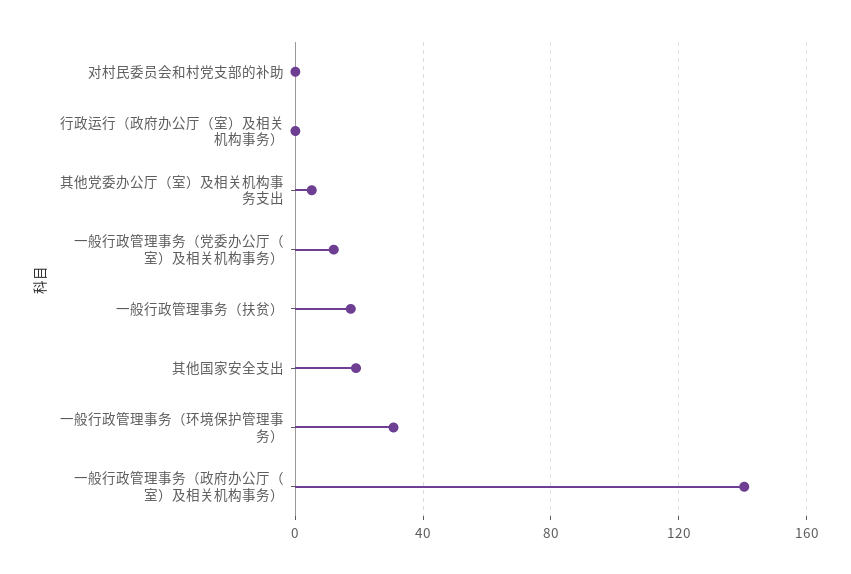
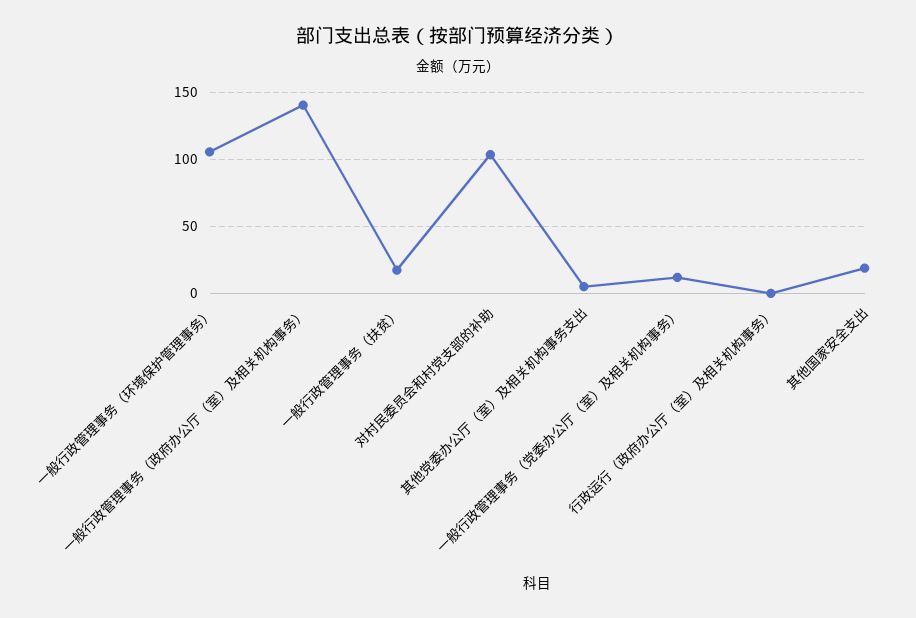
对村民委员会和村党支部的补助: 0 -> 105
一般行政管理事务（环境保护管理事务）: 30 -> 105

